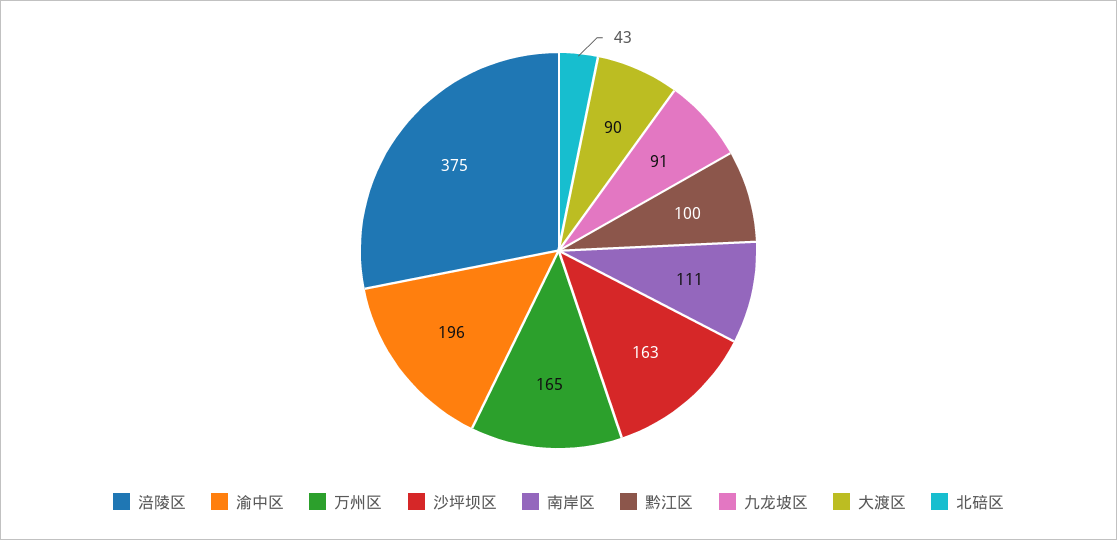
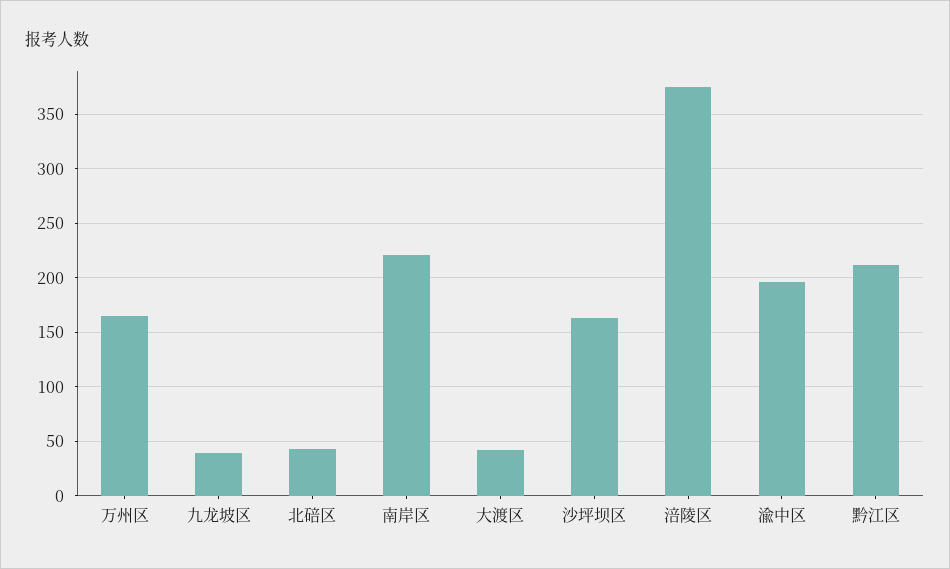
南岸区: 111 -> 220
黔江区: 100 -> 210
九龙坡区: 91 -> 40
大渡区: 90 -> 40

